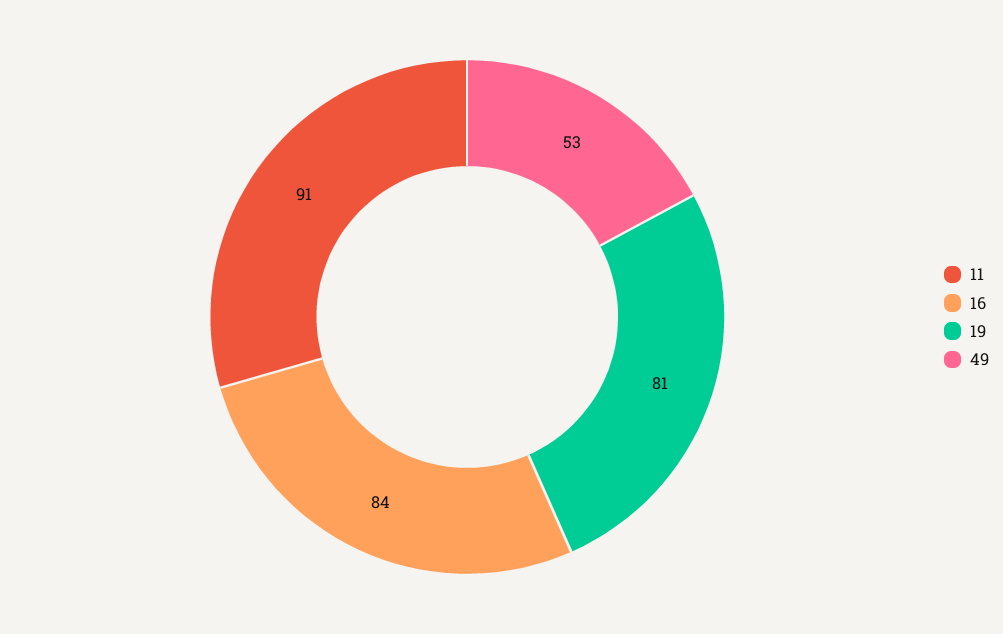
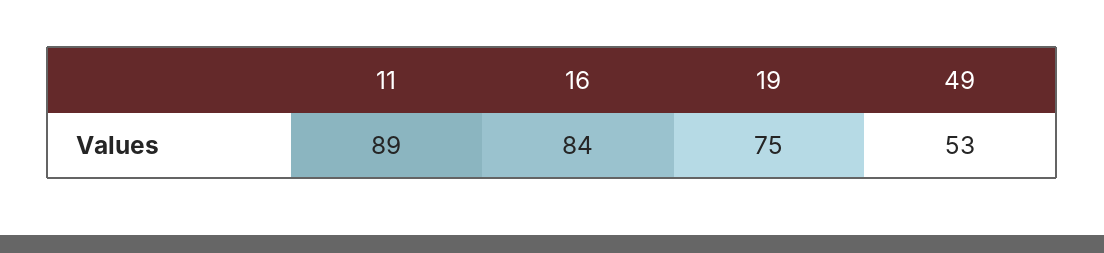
11: 91 -> 89
19: 81 -> 75

